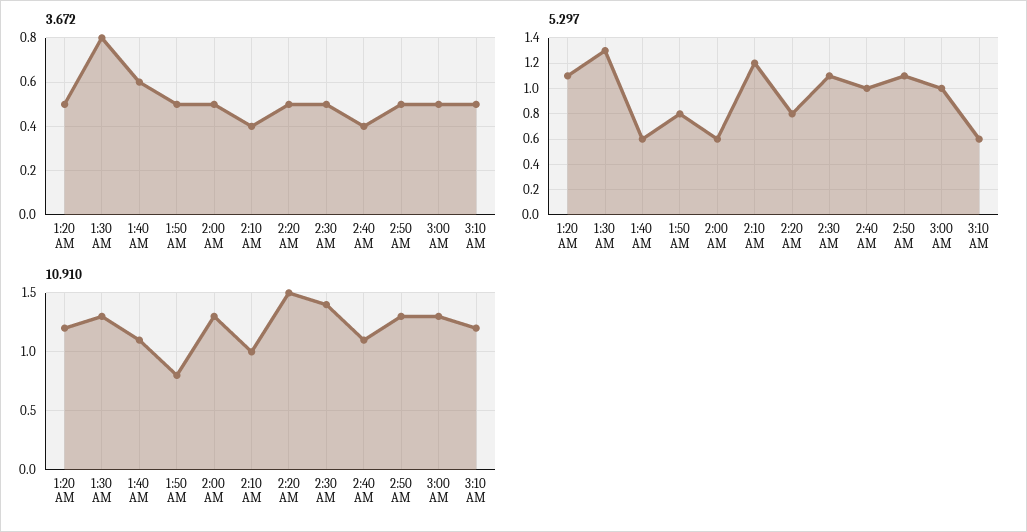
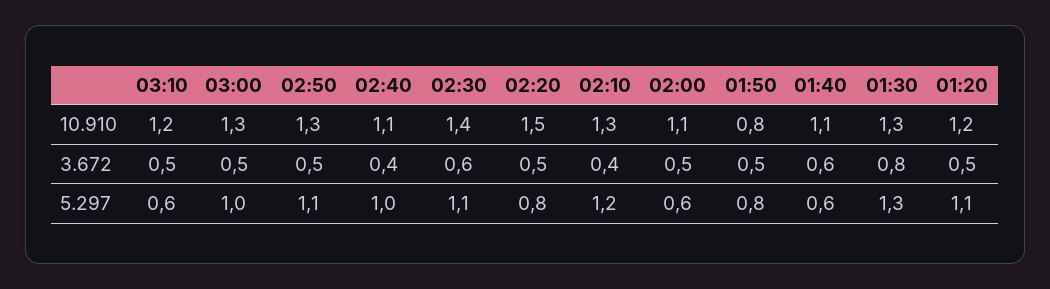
3.672, 2:30 AM: 0.5 -> 0.6
10.910, 2:00 AM: 1.3 -> 1.1
10.910, 2:10 AM: 1 -> 1.3

